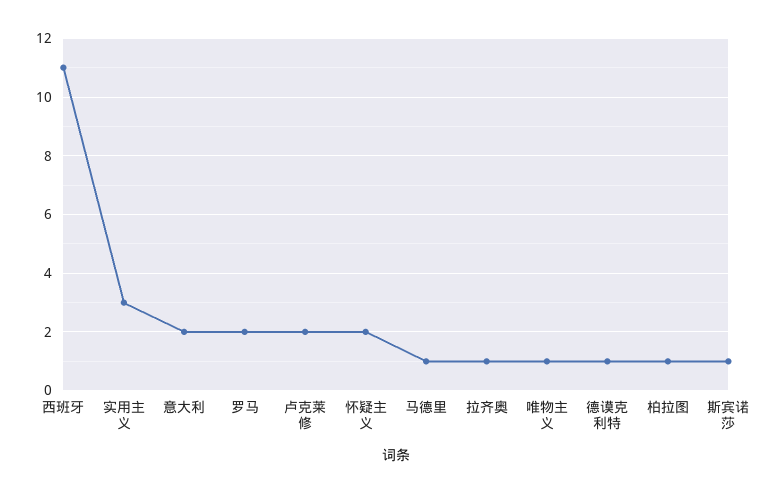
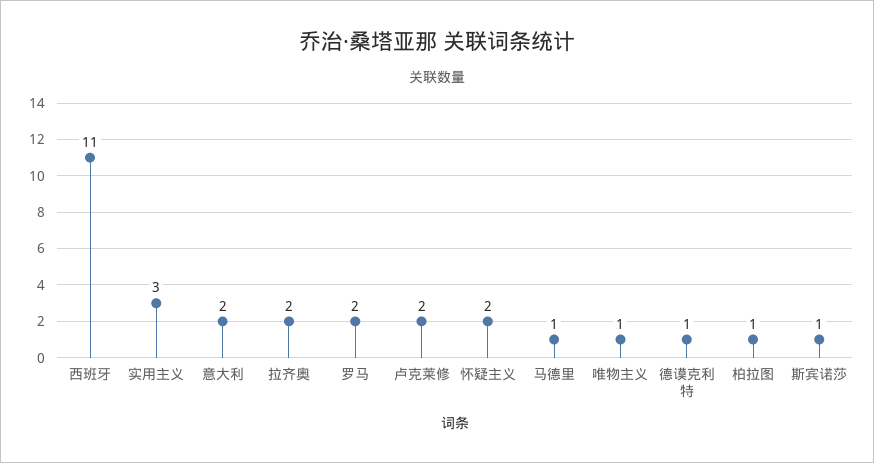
拉齐奥: 1 -> 2

